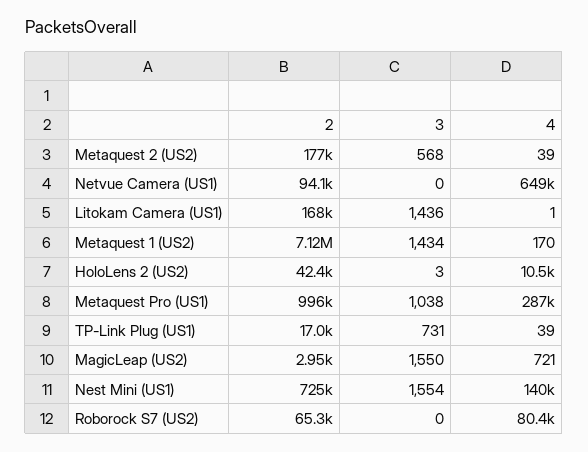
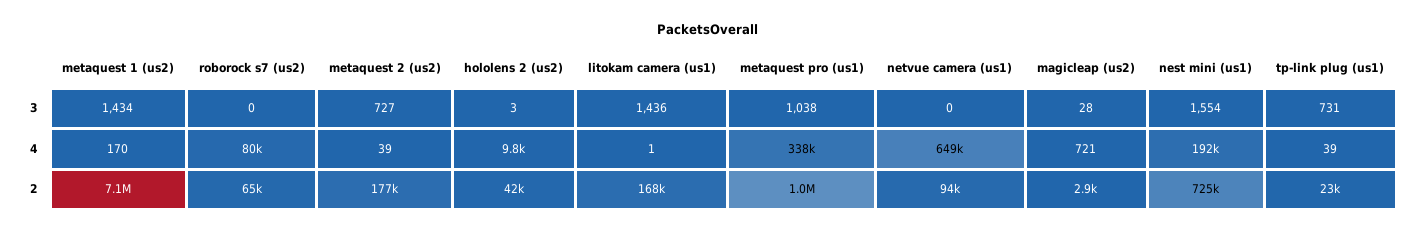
3, Metaquest 2 (US2): 568 -> 727
4, HoloLens 2 (US2): 10500 -> 9800
4, Metaquest Pro (US1): 287000 -> 338000
2, TP-Link Plug (US1): 17000 -> 23000
3, MagicLeap (US2): 1550 -> 28
4, Nest Mini (US1): 140000 -> 192000

